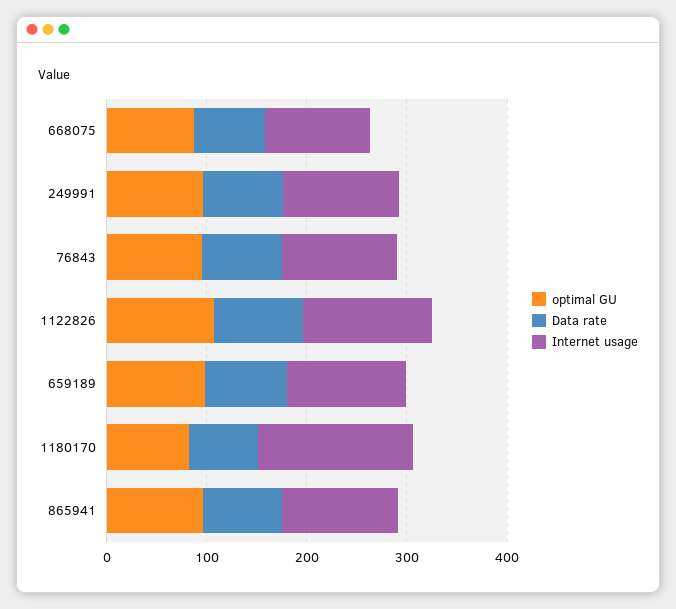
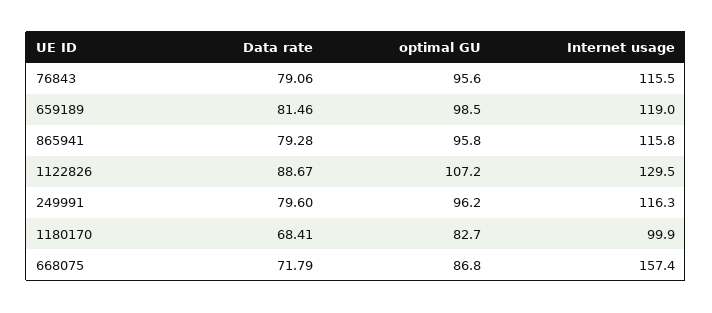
Internet usage, 668075: 100 -> 157.4
Internet usage, 1180170: 160 -> 99.9

